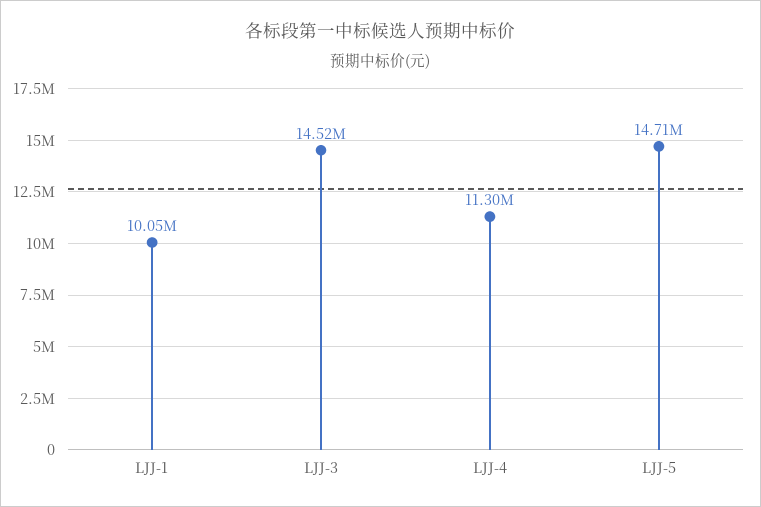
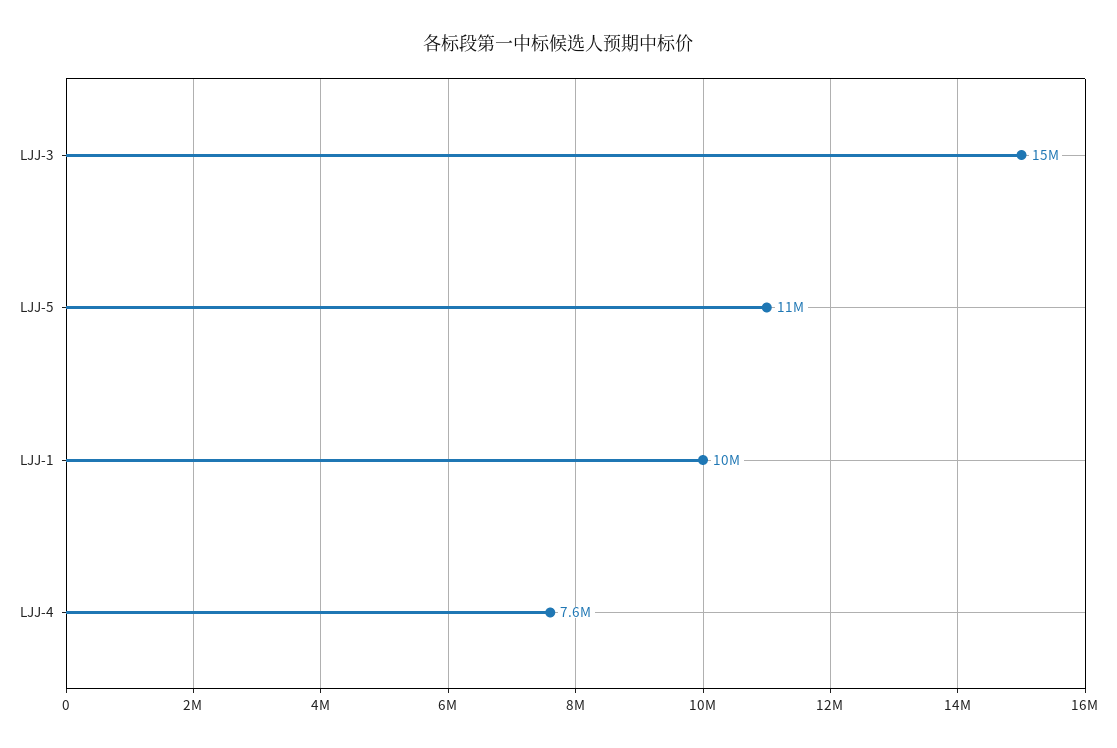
LJJ-4: 11300000 -> 7600000
LJJ-5: 14710000 -> 11000000

